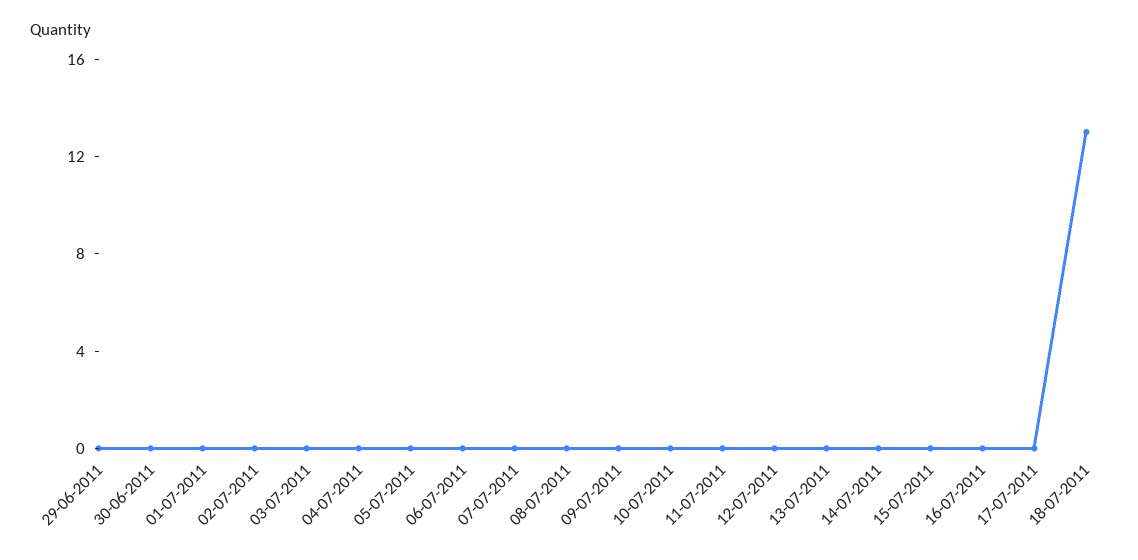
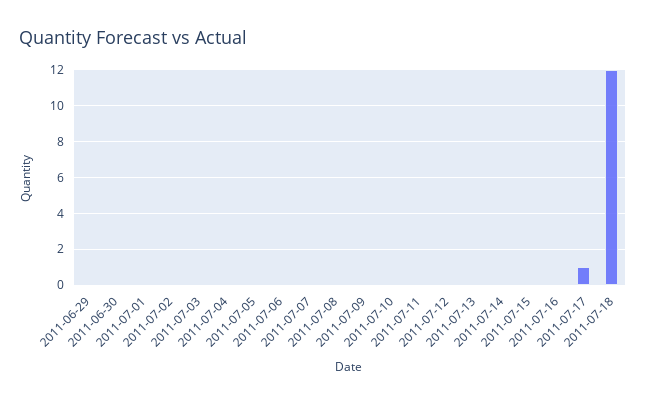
17-07-2011: 0 -> 1
18-07-2011: 13 -> 12

